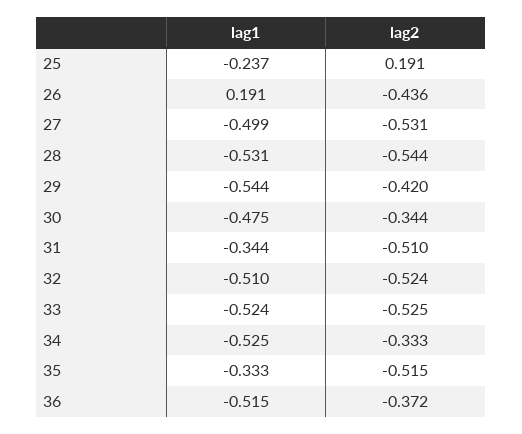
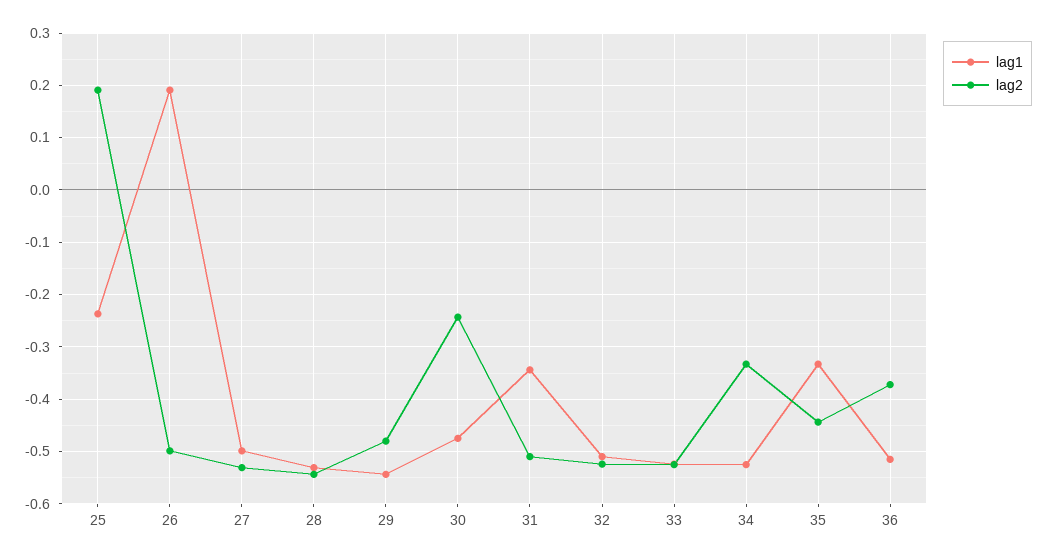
lag2, 26: -0.436 -> -0.5
lag2, 29: -0.42 -> -0.48
lag2, 30: -0.344 -> -0.24
lag2, 35: -0.515 -> -0.44

